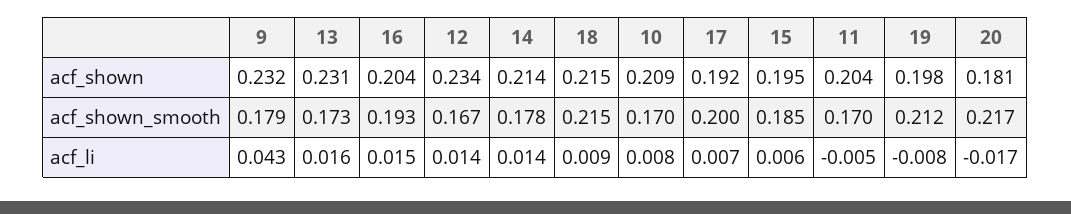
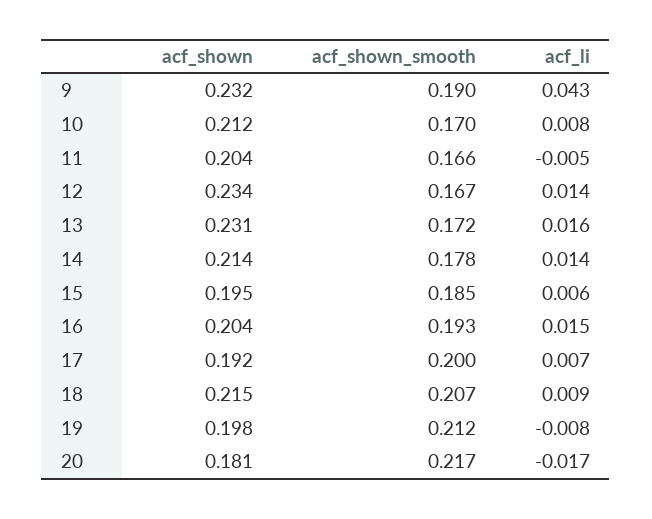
10, acf_shown: 0.209 -> 0.212
9, acf_shown_smooth: 0.179 -> 0.19
13, acf_shown_smooth: 0.173 -> 0.172
18, acf_shown_smooth: 0.215 -> 0.207
11, acf_shown_smooth: 0.17 -> 0.166

